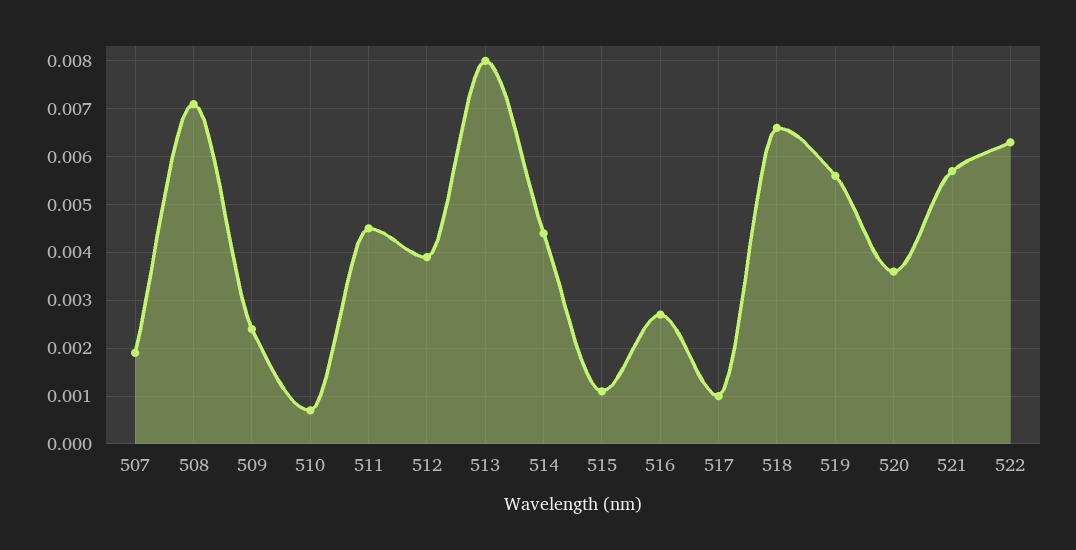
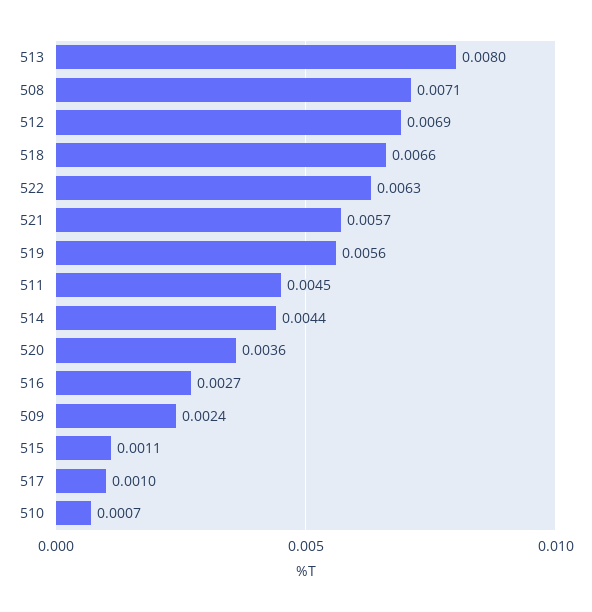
507: 0.002 -> none
512: 0.004 -> 0.0069

